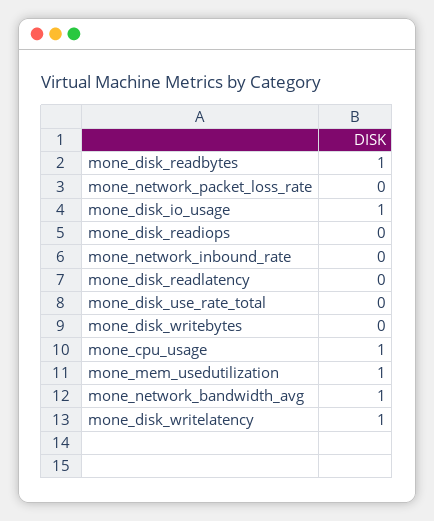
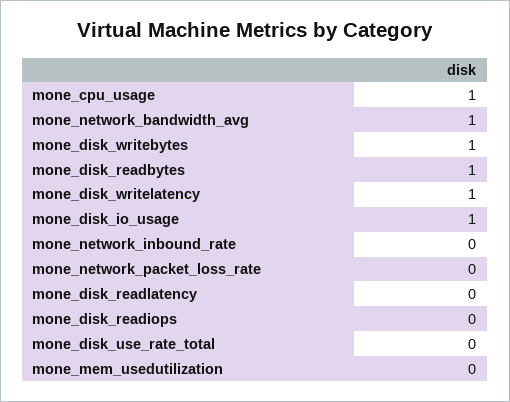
mone_disk_writebytes: 0 -> 1
mone_mem_usedutilization: 1 -> 0

